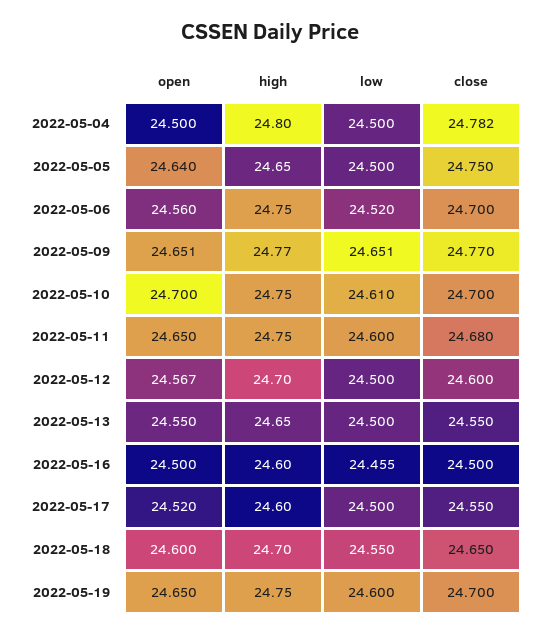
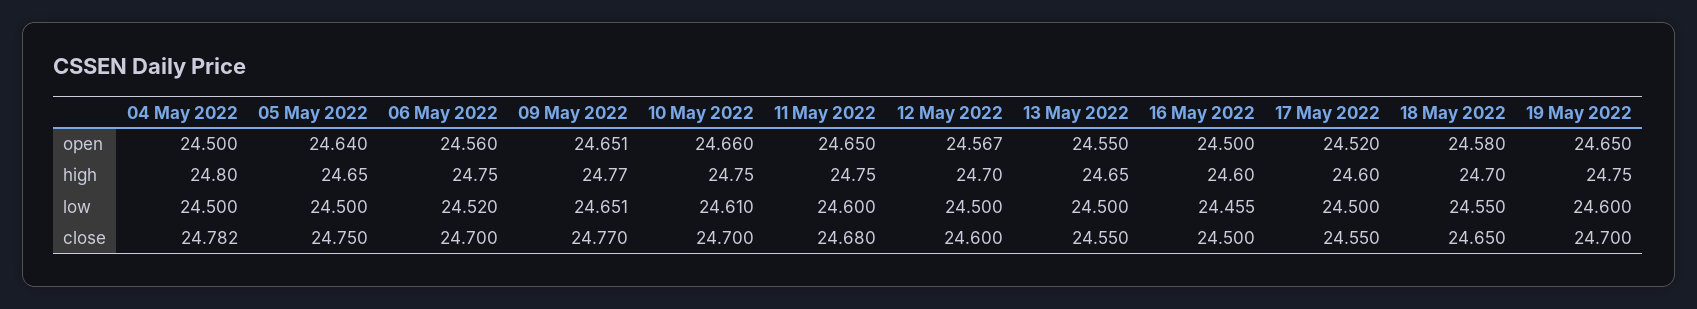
open, 2022-05-10: 24.7 -> 24.66
open, 2022-05-18: 24.6 -> 24.58

